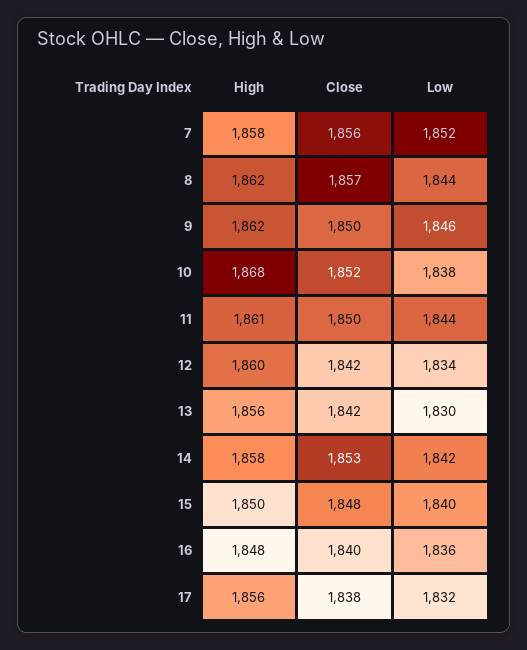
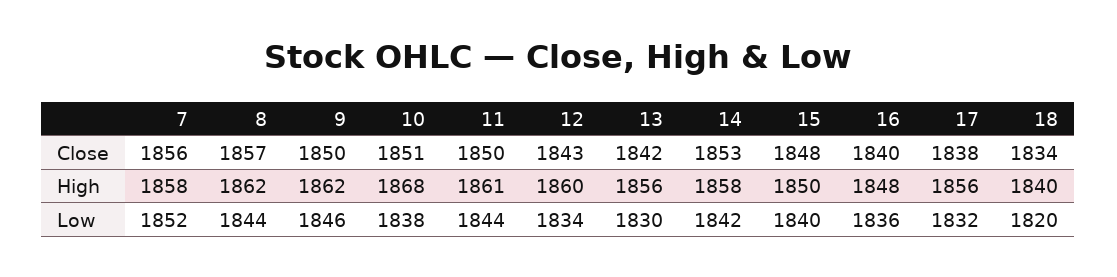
Close, 10: 1852 -> 1851
Close, 12: 1842 -> 1843
Close, 18: none -> 1834
High, 18: none -> 1840
Low, 18: none -> 1820

